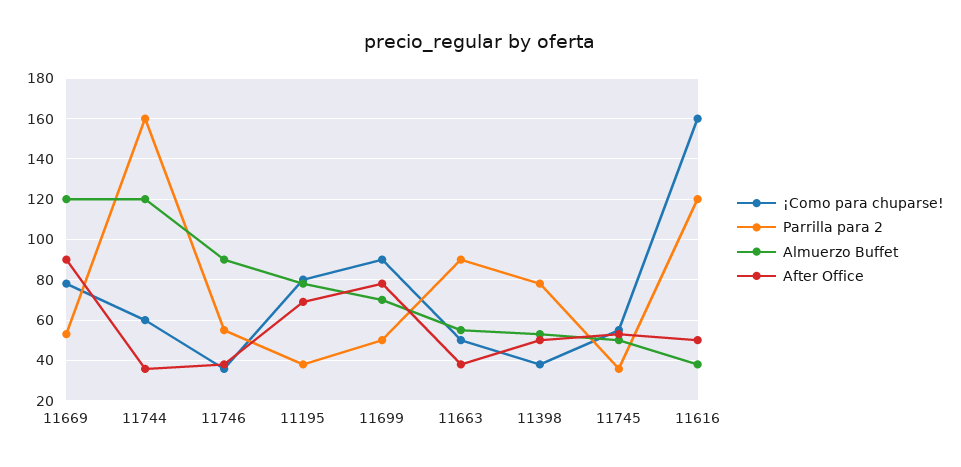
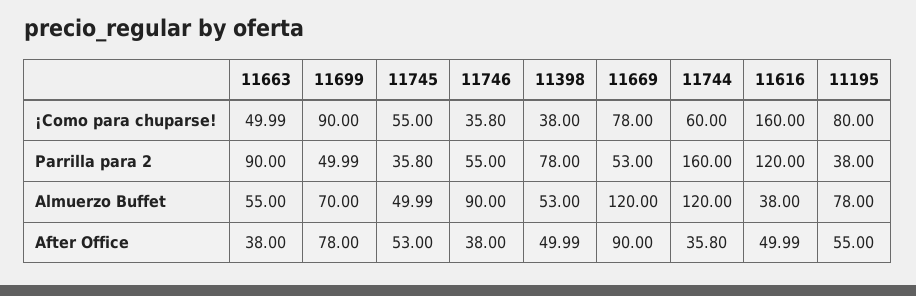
After Office, 11195: 70 -> 55

